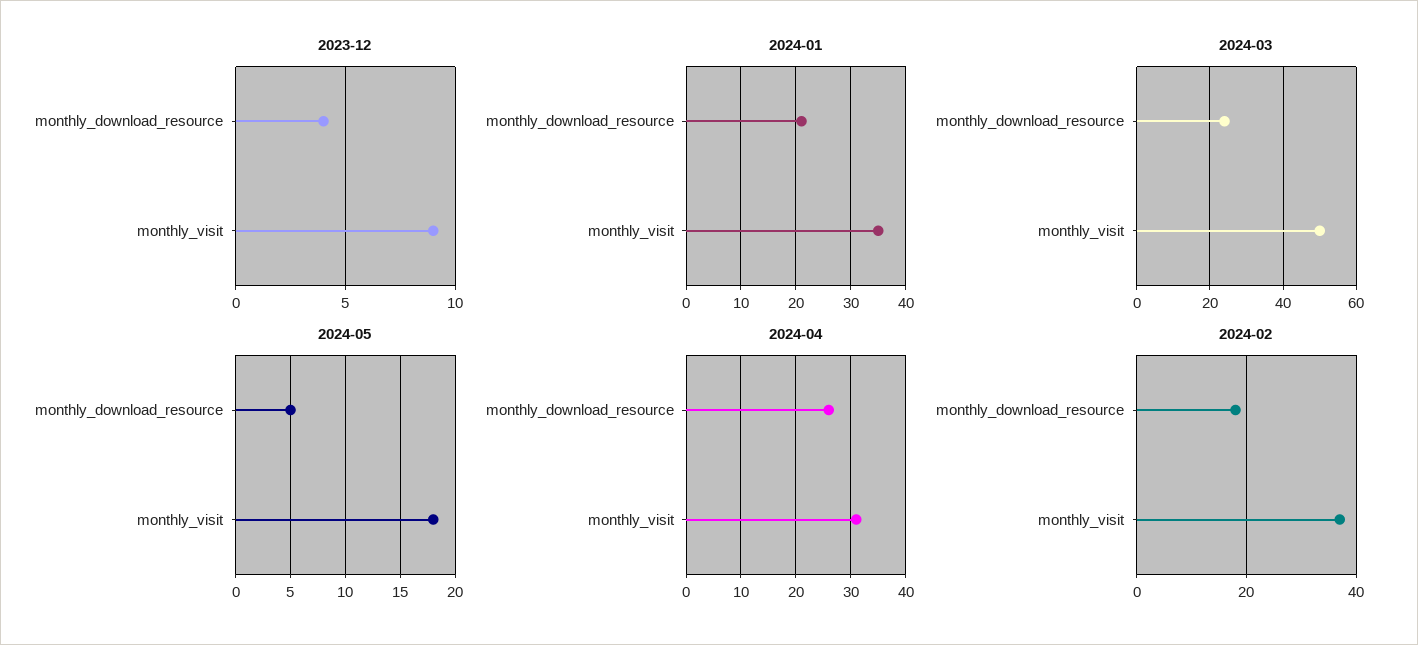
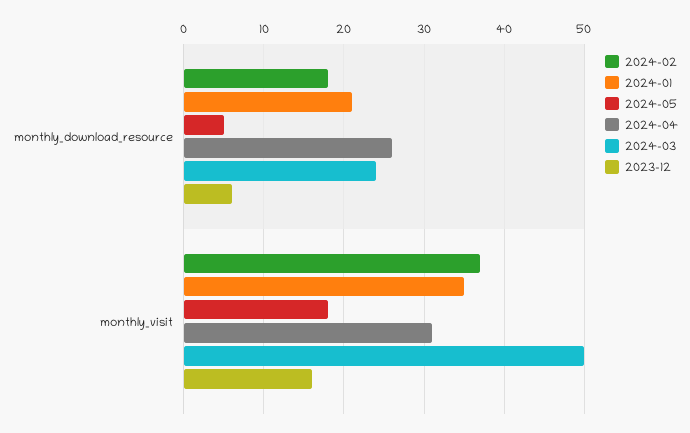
2023-12, monthly_download_resource: 4 -> 6
2023-12, monthly_visit: 9 -> 16

